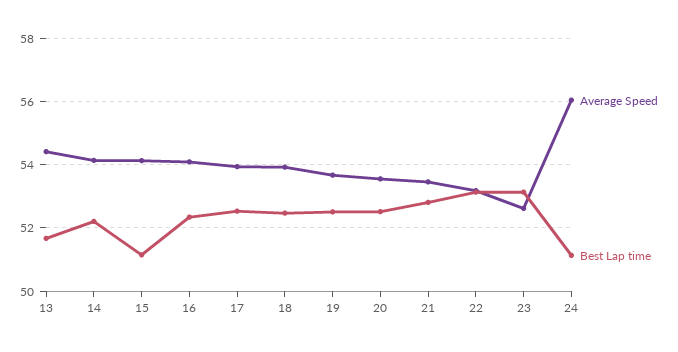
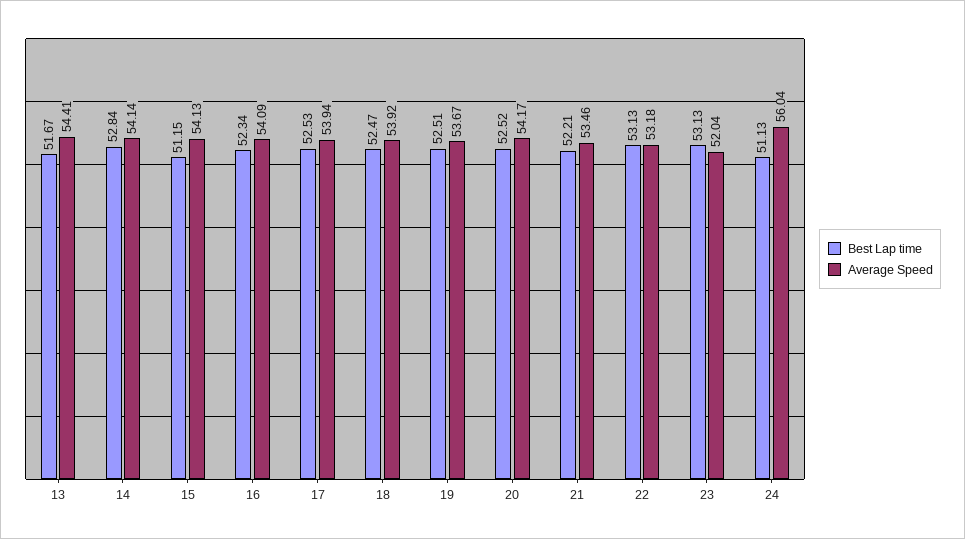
Best Lap time, 14: 52.2 -> 52.84
Average Speed, 20: 53.6 -> 54.17
Best Lap time, 21: 52.8 -> 52.21
Average Speed, 23: 52.6 -> 52.04

